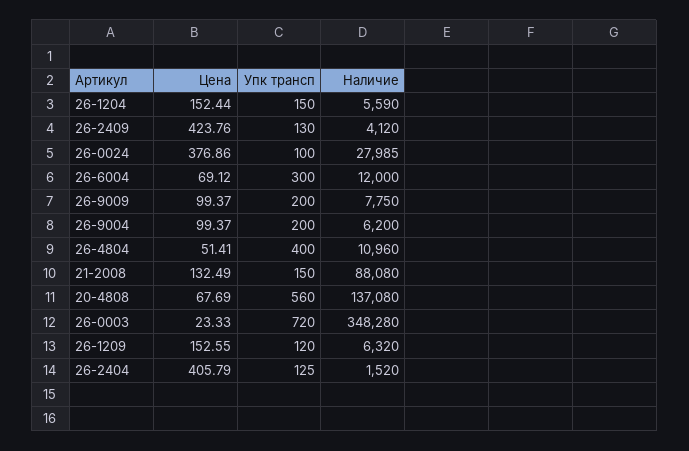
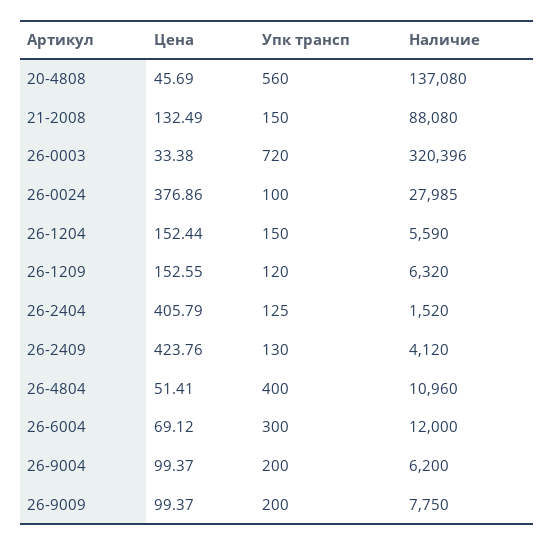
Цена, 20-4808: 67.69 -> 45.69
Цена, 26-0003: 23.33 -> 33.38
Наличие, 26-0003: 348280 -> 320396

